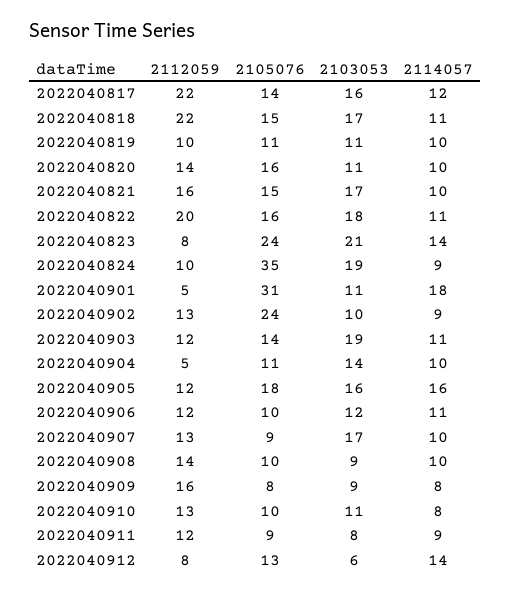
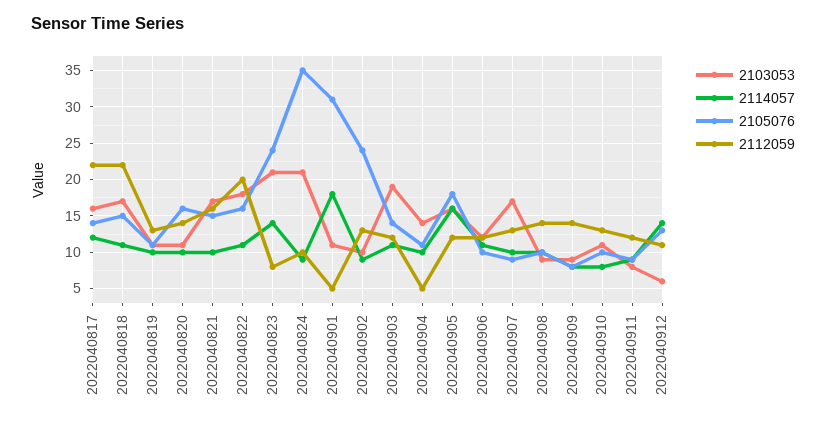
2112059, 2022040819: 10 -> 13
2103053, 2022040824: 19 -> 21
2112059, 2022040909: 16 -> 14
2112059, 2022040912: 8 -> 11

